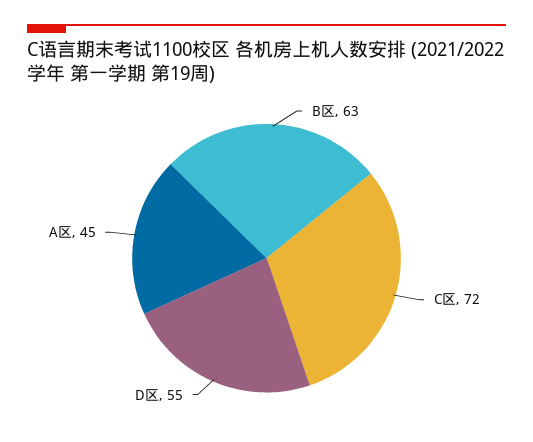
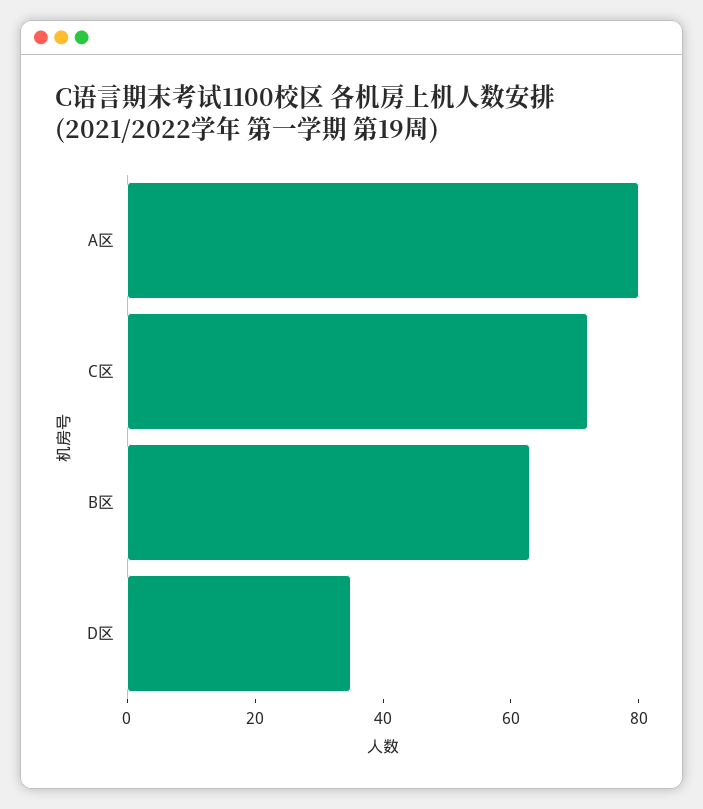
D区: 55 -> 35
A区: 45 -> 80

